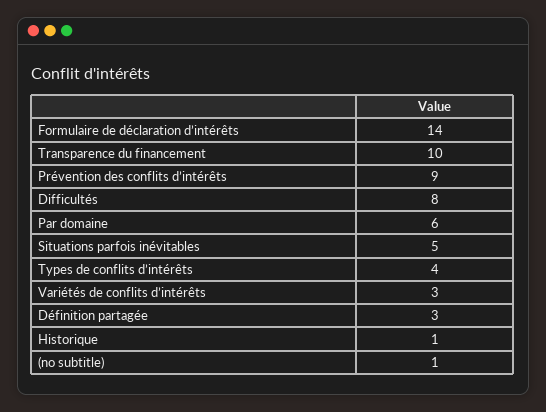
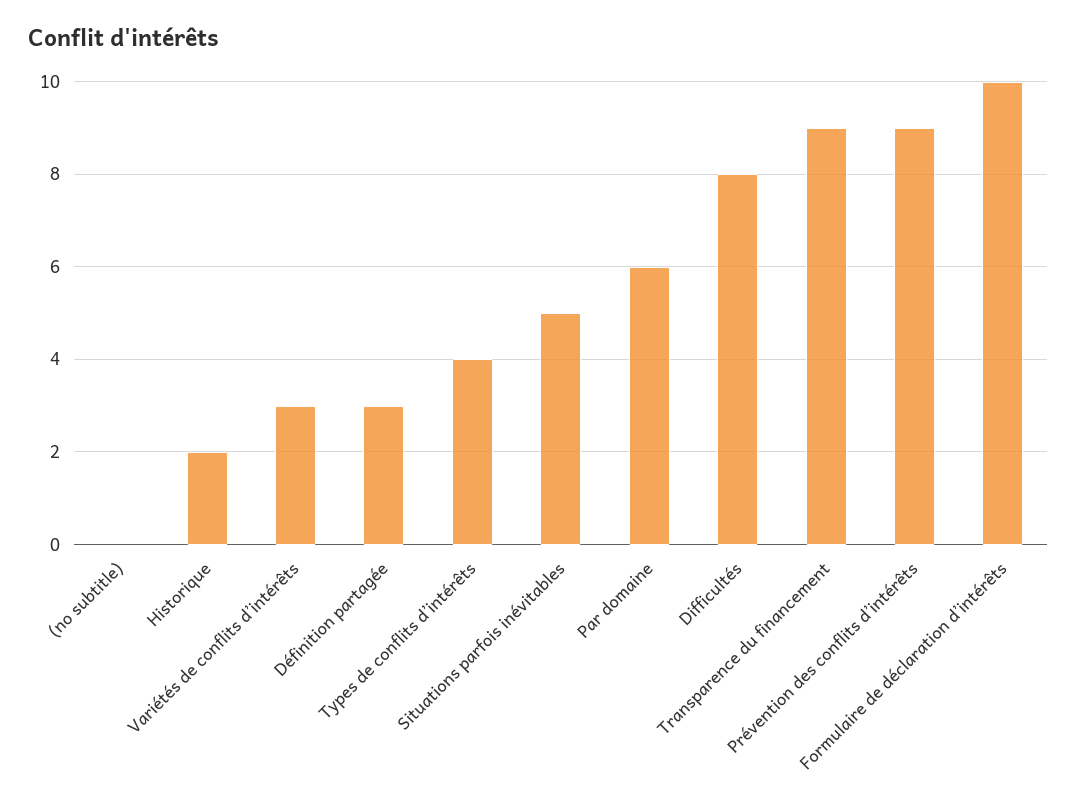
Formulaire de déclaration d’intérêts: 14 -> 10
Transparence du financement: 10 -> 9
Historique: 1 -> 2
(no subtitle): 1 -> 0

